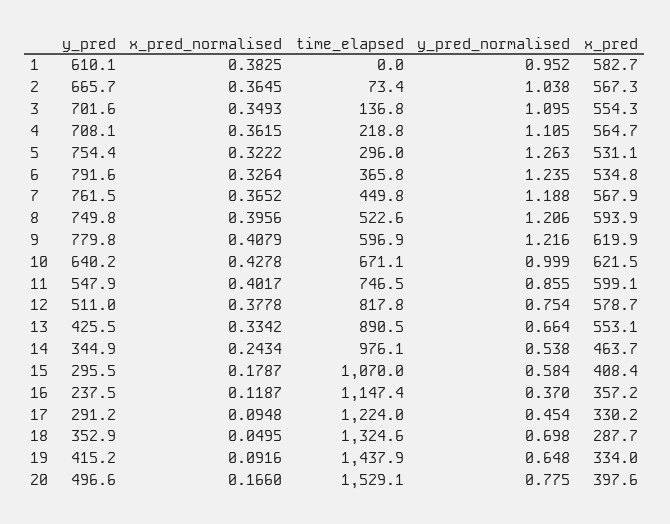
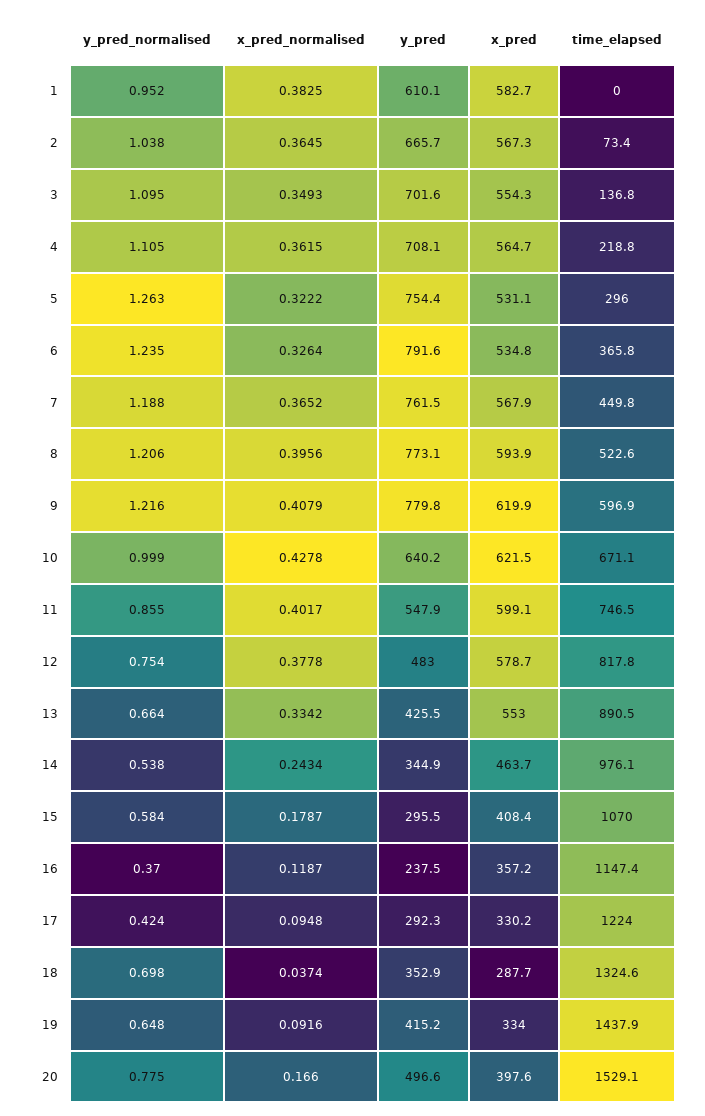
y_pred, 8: 749.8 -> 773.1
y_pred, 12: 511 -> 483
x_pred, 13: 553.1 -> 553
y_pred, 17: 291.2 -> 292.3
y_pred_normalised, 17: 0.454 -> 0.424
x_pred_normalised, 18: 0.0495 -> 0.0374

